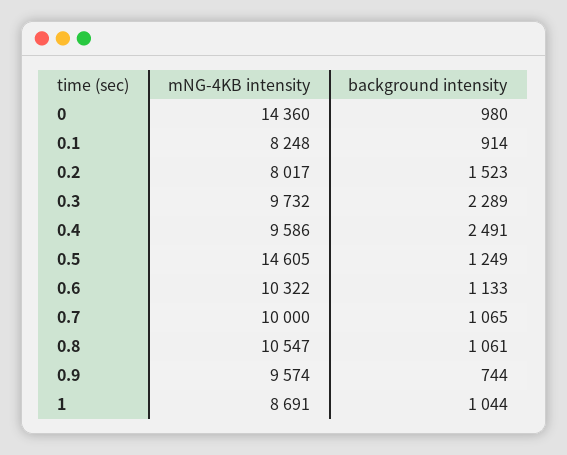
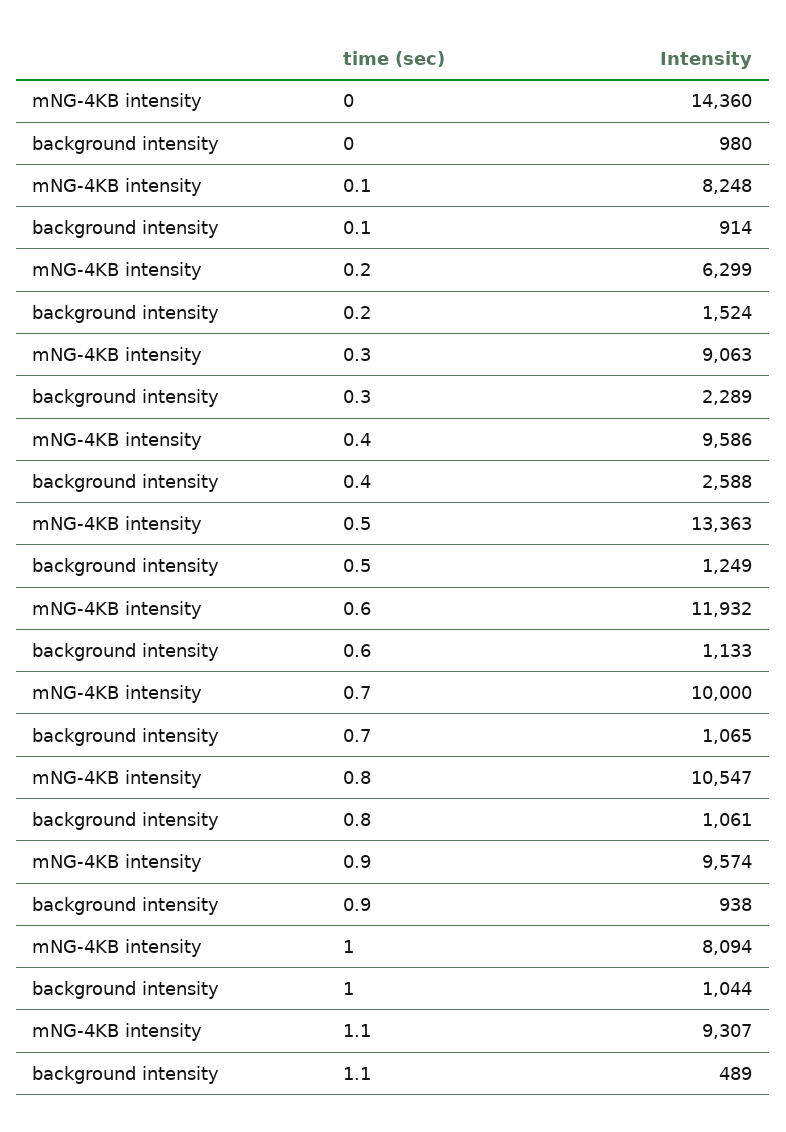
mNG-4KB intensity, 0.2: 8017 -> 6299
background intensity, 0.2: 1523 -> 1524
mNG-4KB intensity, 0.3: 9732 -> 9063
background intensity, 0.4: 2491 -> 2588
mNG-4KB intensity, 0.5: 14605 -> 13363
mNG-4KB intensity, 0.6: 10322 -> 11932
background intensity, 0.9: 744 -> 938
mNG-4KB intensity, 1: 8691 -> 8094
mNG-4KB intensity, 1.1: none -> 9307
background intensity, 1.1: none -> 489

